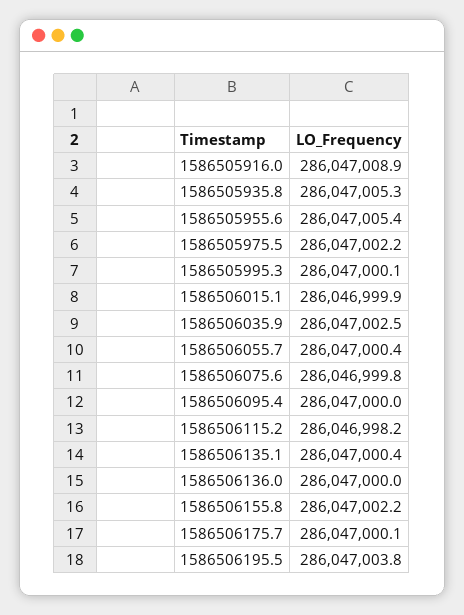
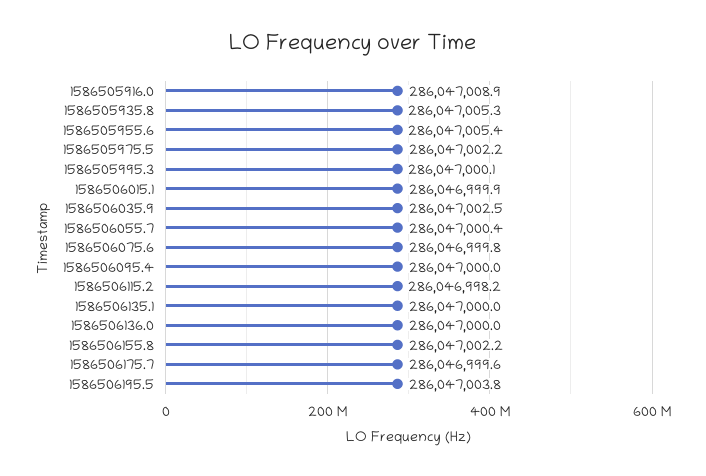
1586506135.1: 286047000.4 -> 286047000
1586506175.7: 286047000.1 -> 286046999.6

